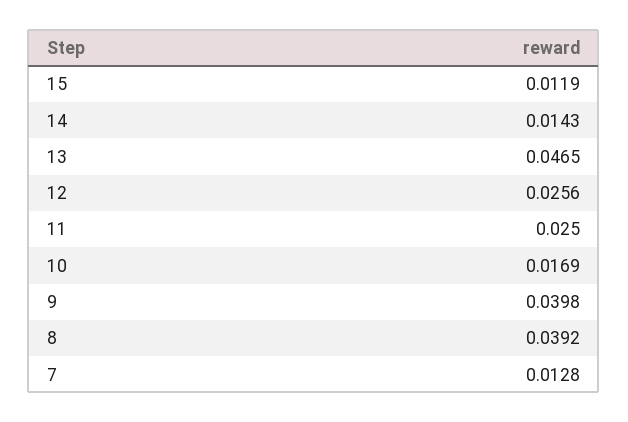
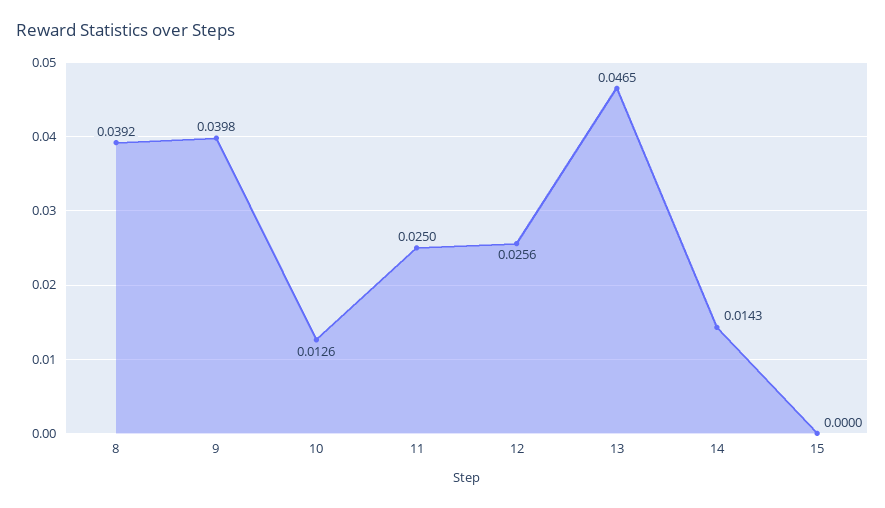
15: 0.0119 -> 0
10: 0.0169 -> 0.0126
7: 0.0128 -> none

